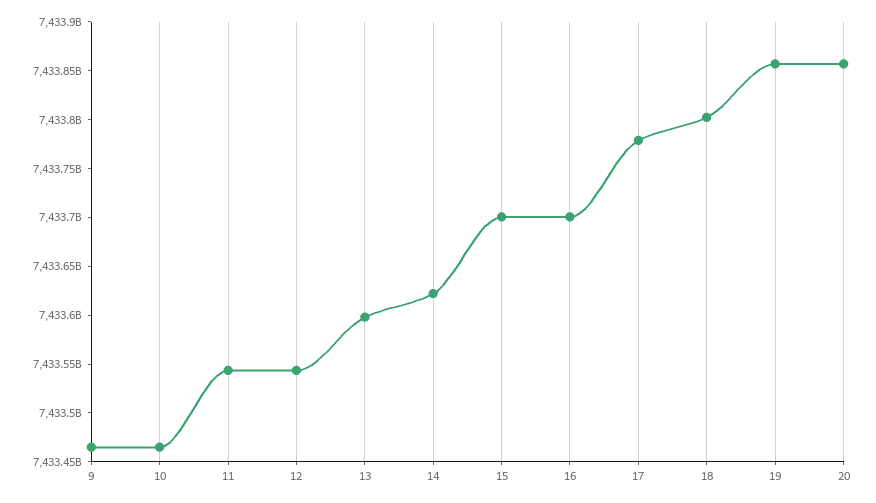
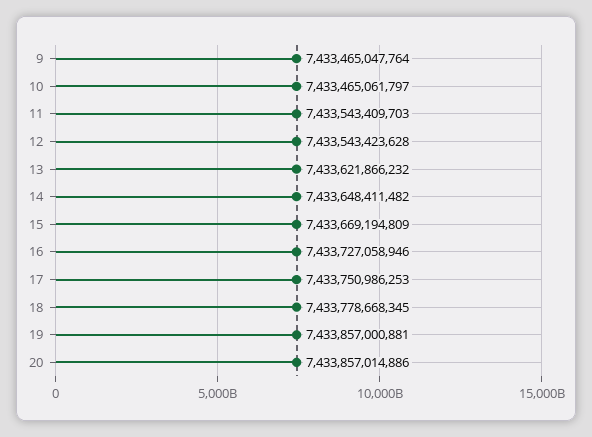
13: 7433600000000 -> 7433621866232
14: 7433620000000 -> 7433648411482
15: 7433700000000 -> 7433669194809
16: 7433700000000 -> 7433727058946
17: 7433780000000 -> 7433750986253
18: 7433800000000 -> 7433778668345

